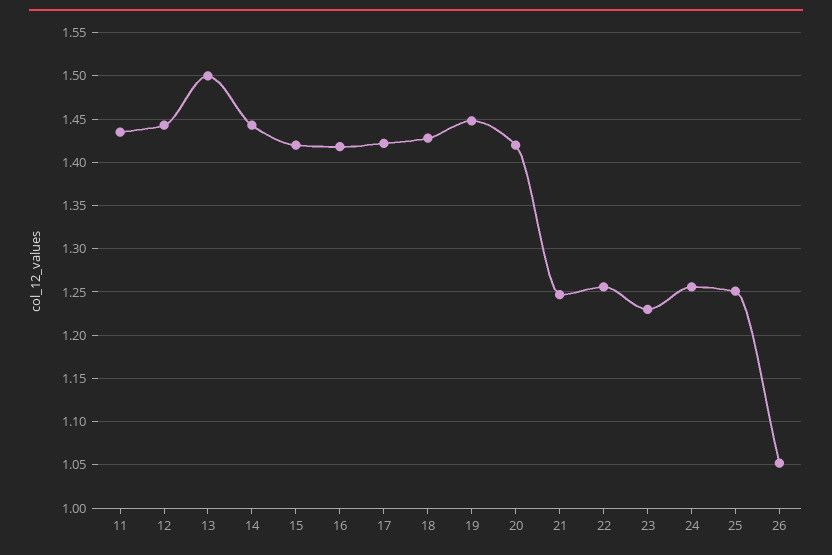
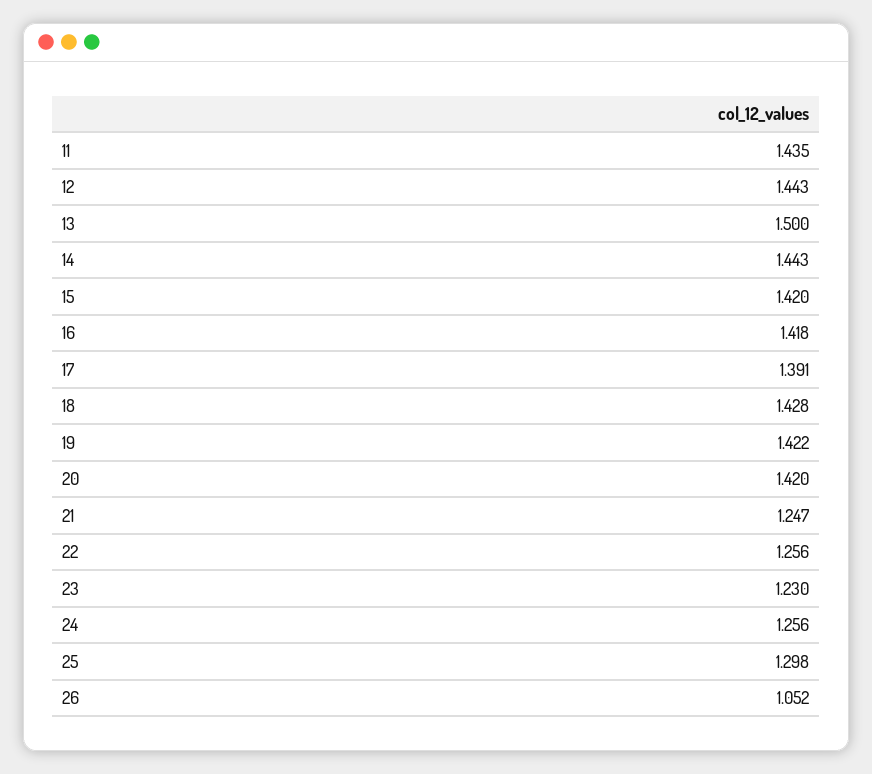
17: 1.42 -> 1.391
19: 1.45 -> 1.422
25: 1.25 -> 1.298

